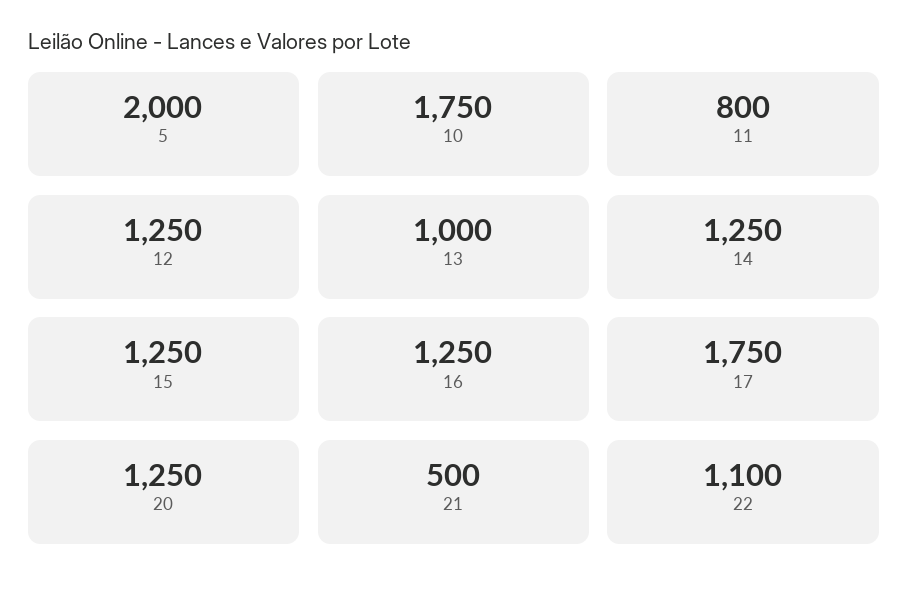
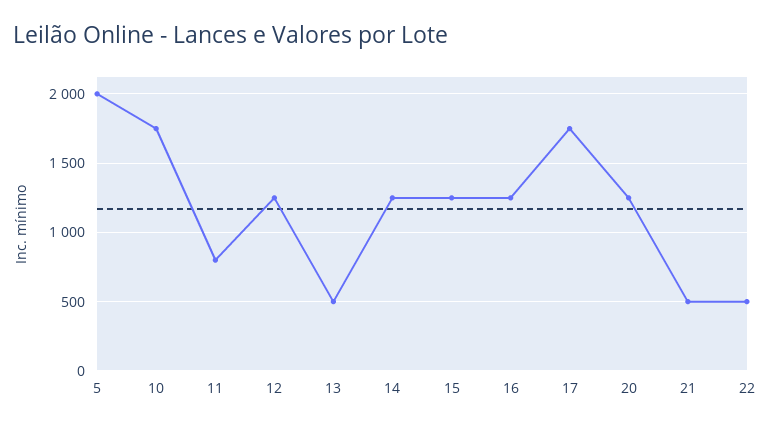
13: 1000 -> 500
22: 1100 -> 500

